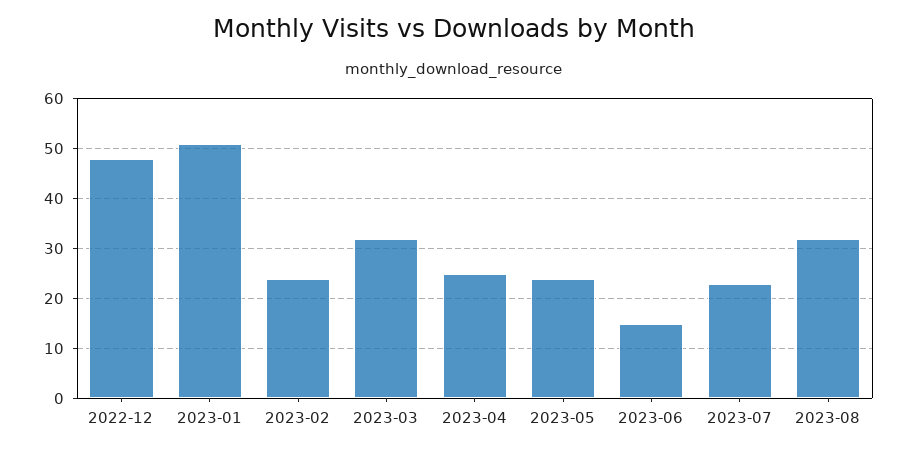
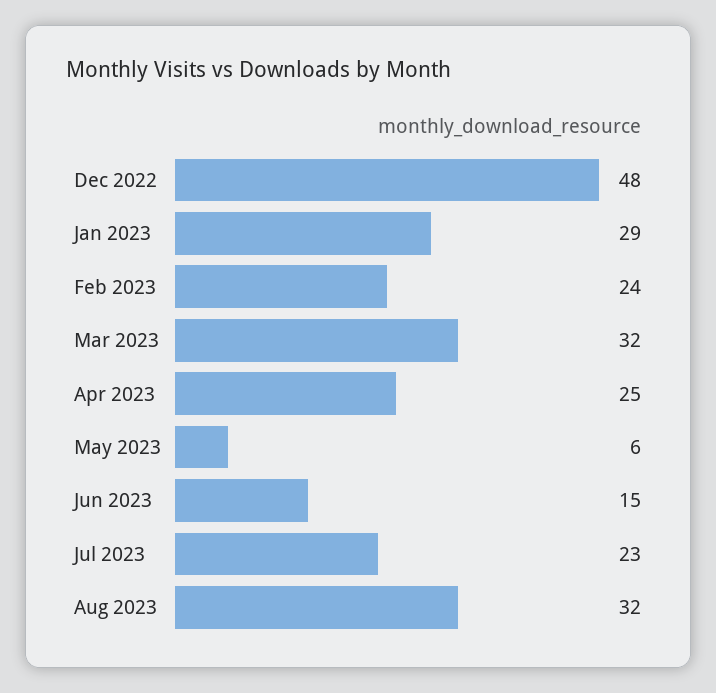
2023-01: 50 -> 29
2023-05: 25 -> 6

